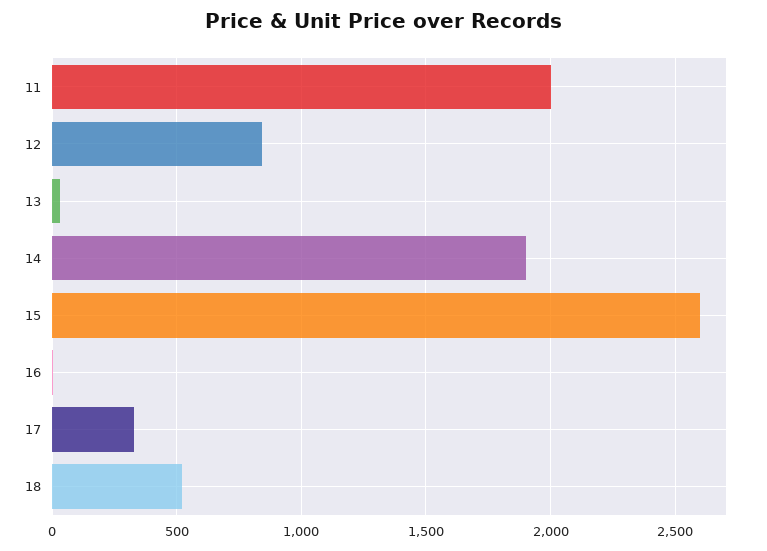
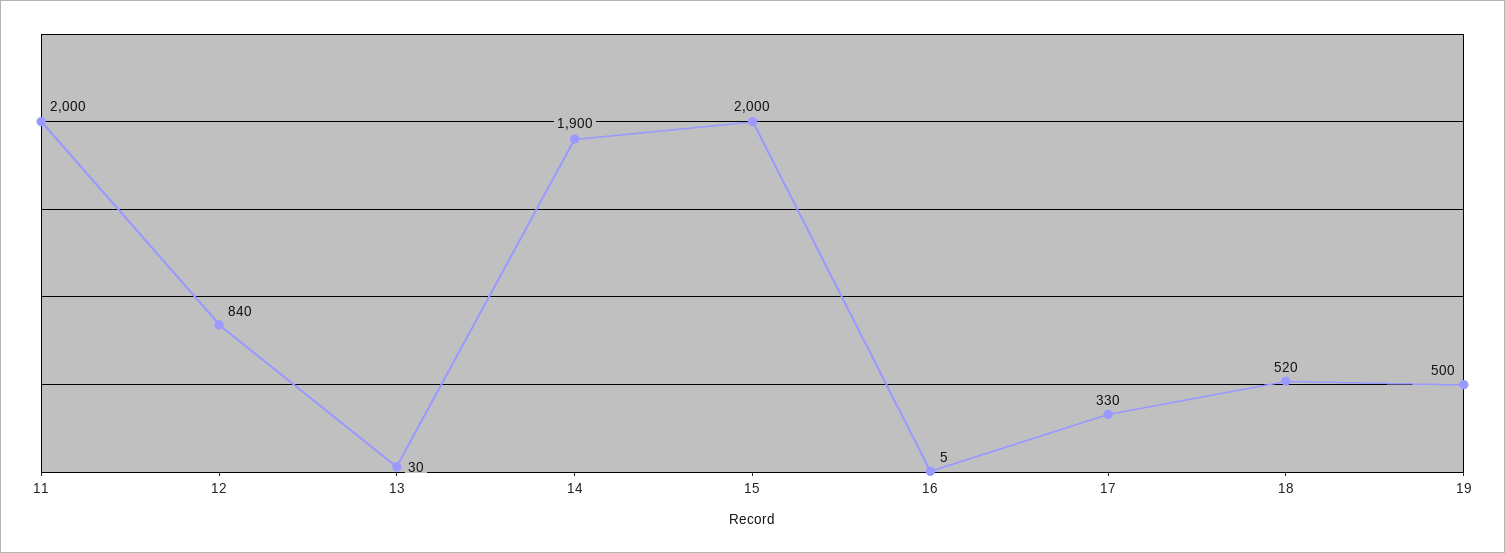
15: 2600 -> 2000
19: none -> 500

